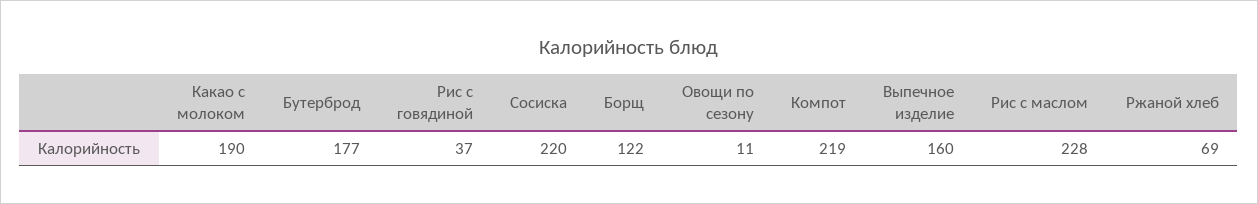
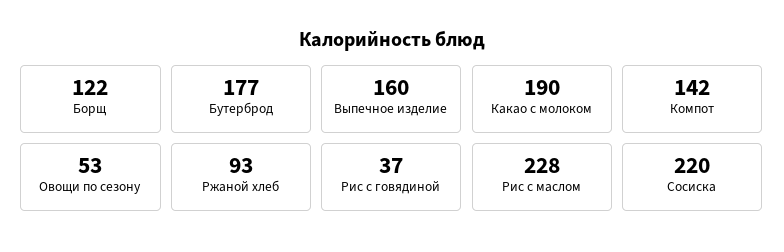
Овощи по сезону: 11 -> 53
Компот: 219 -> 142
Ржаной хлеб: 69 -> 93

